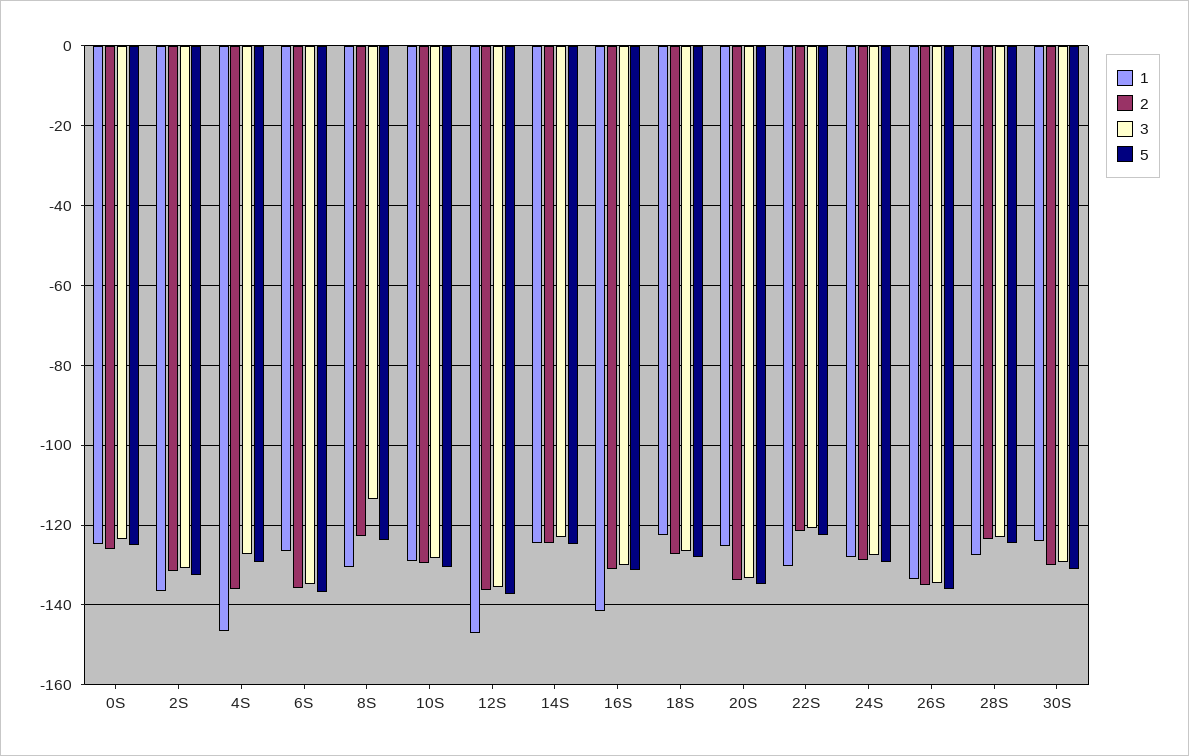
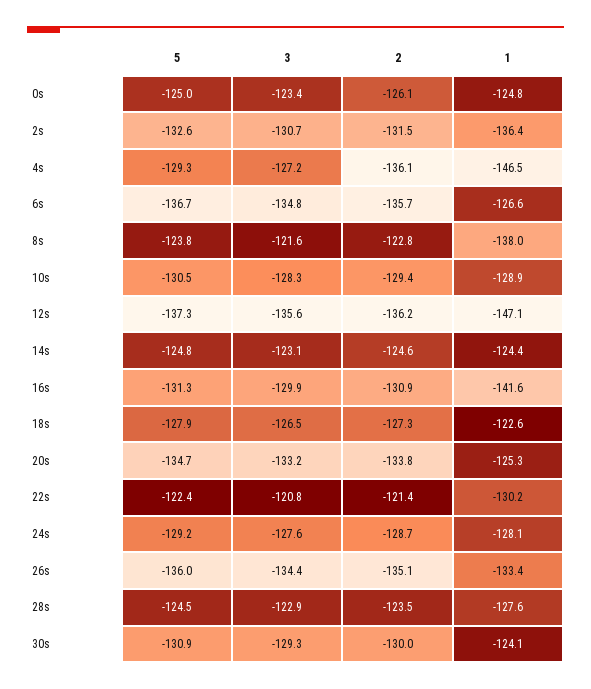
1, 8S: -130 -> -138
3, 8S: -114 -> -121.6

